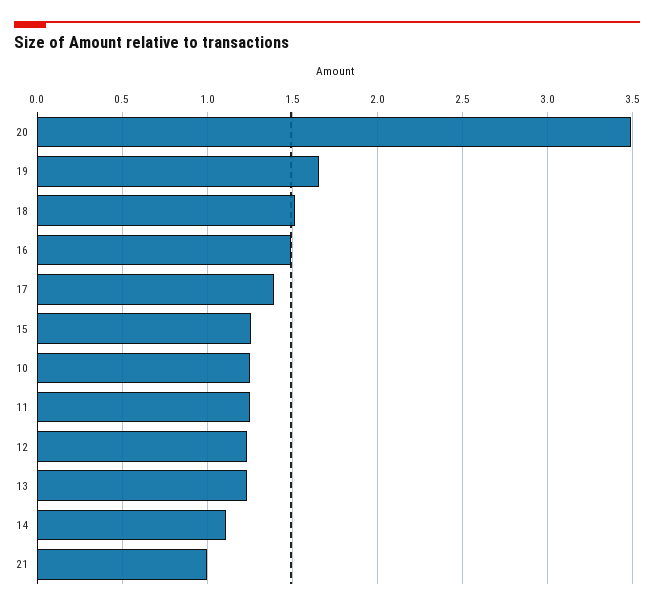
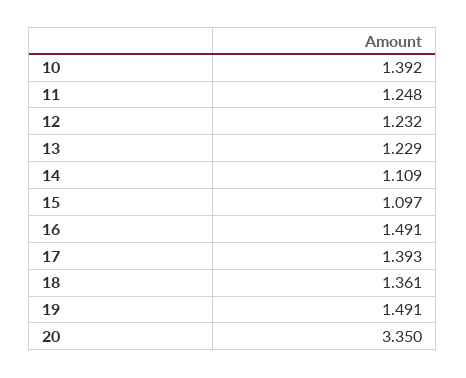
20: 3.5 -> 3.35
19: 1.65 -> 1.491
18: 1.5 -> 1.361
15: 1.25 -> 1.097
10: 1.25 -> 1.392
21: 1 -> none

